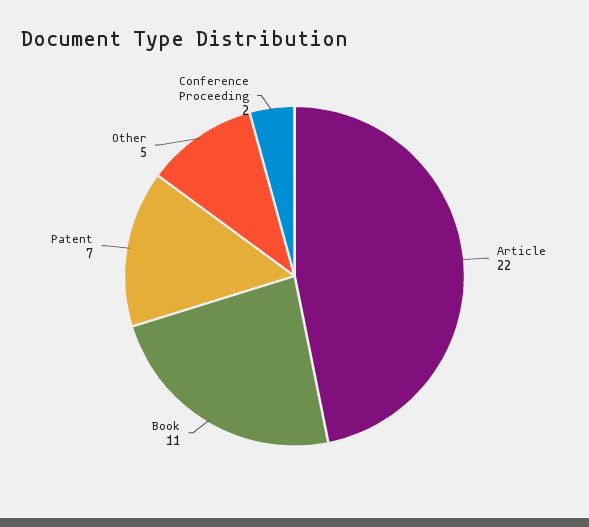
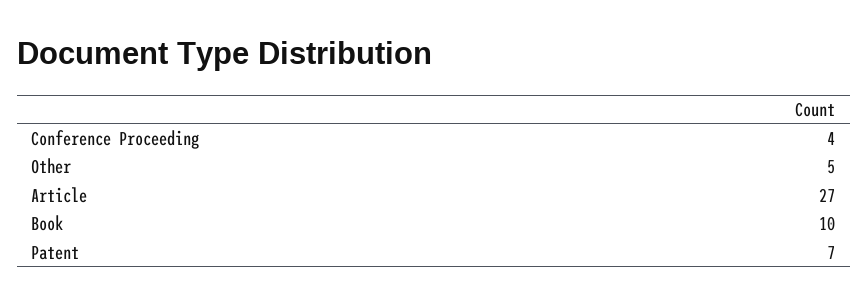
Article: 22 -> 27
Book: 11 -> 10
Conference Proceeding: 2 -> 4

